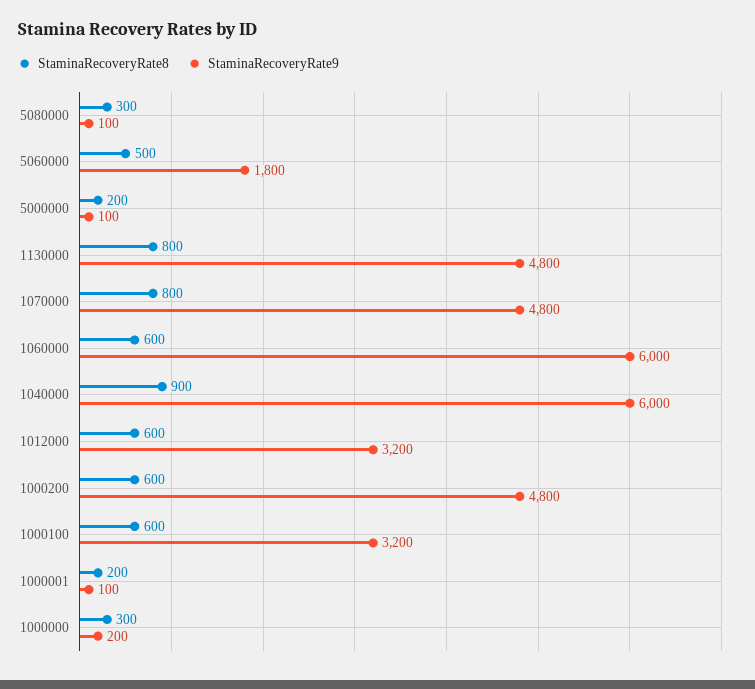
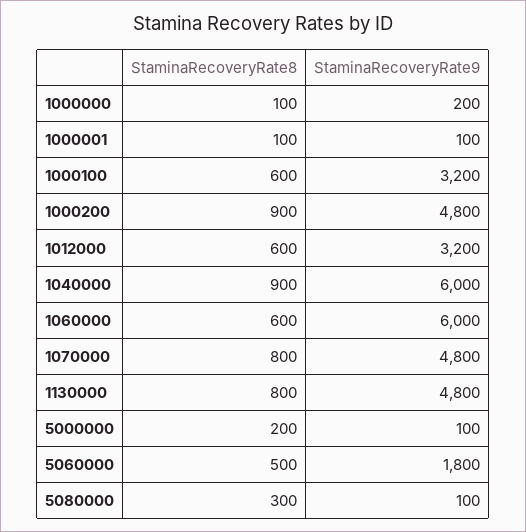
StaminaRecoveryRate8, 1000200: 600 -> 900
StaminaRecoveryRate8, 1000001: 200 -> 100
StaminaRecoveryRate8, 1000000: 300 -> 100

